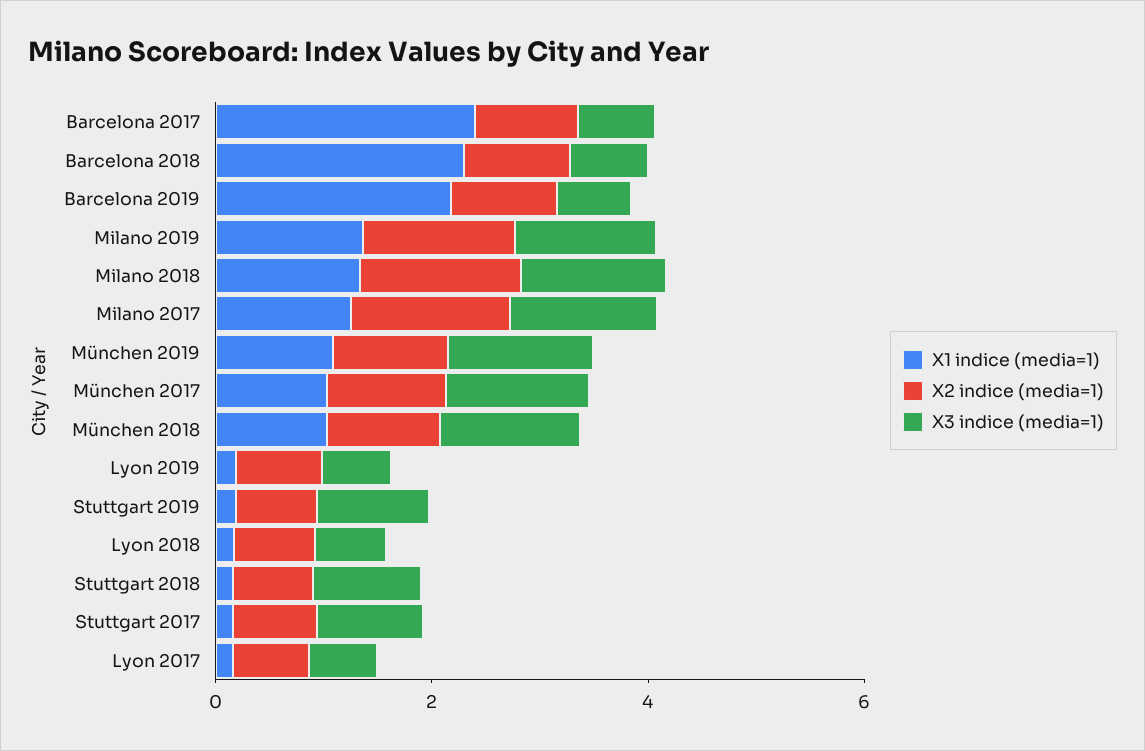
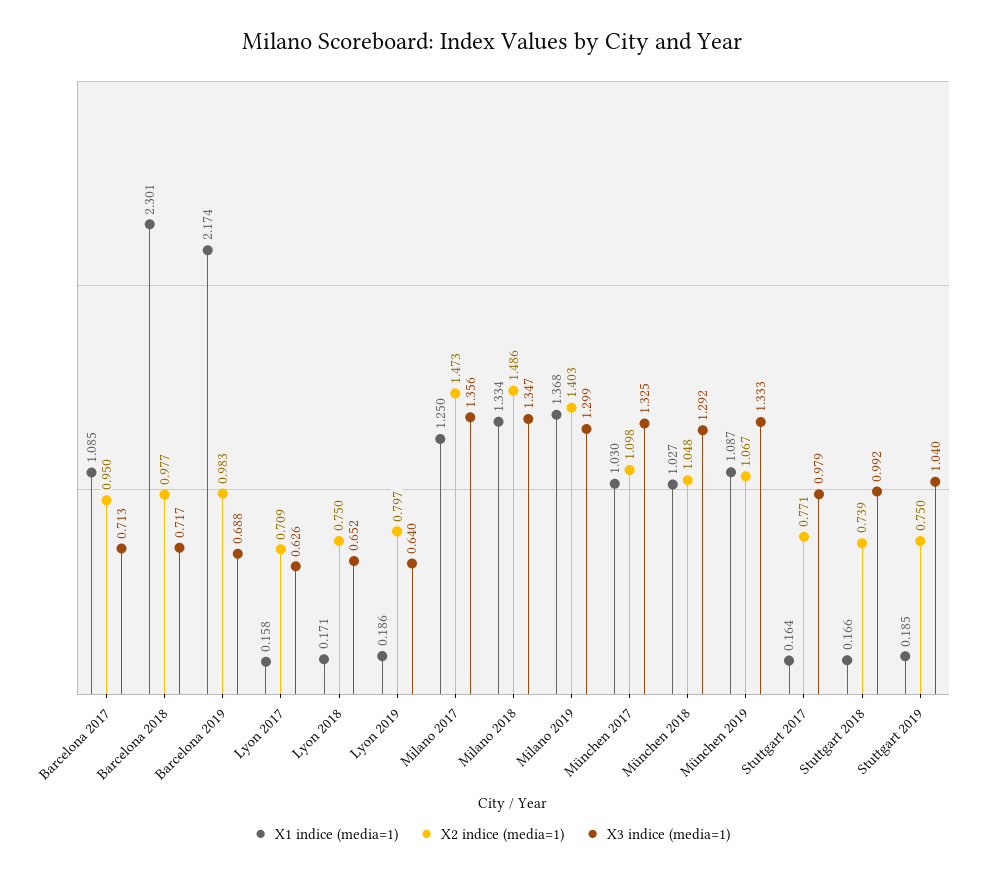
X1 indice (media=1), Barcelona 2017: 2.5 -> 1.085

